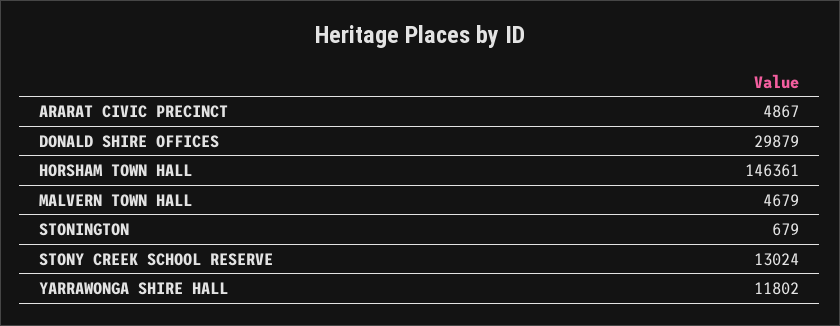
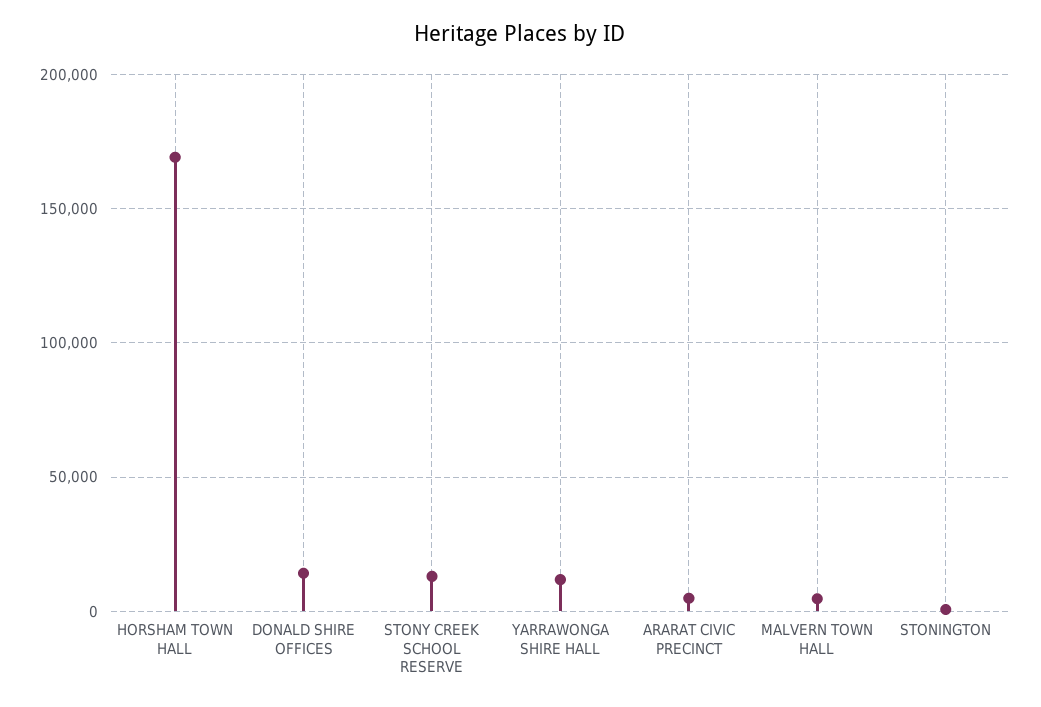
DONALD SHIRE OFFICES: 29879 -> 15000
HORSHAM TOWN HALL: 146361 -> 170000

